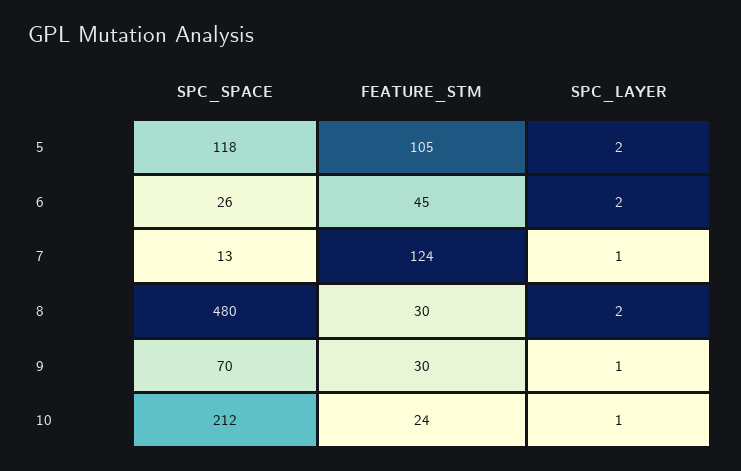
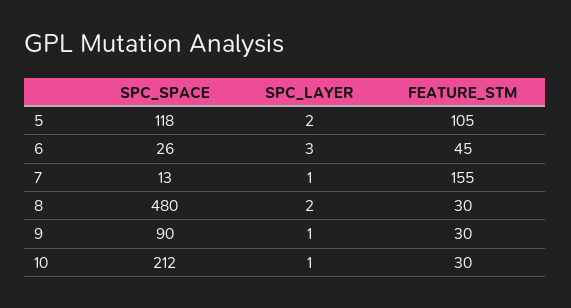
SPC_LAYER, 6: 2 -> 3
FEATURE_STM, 7: 124 -> 155
SPC_SPACE, 9: 70 -> 90
FEATURE_STM, 10: 24 -> 30

